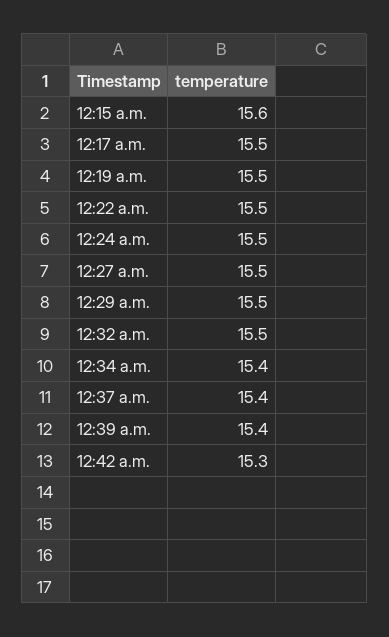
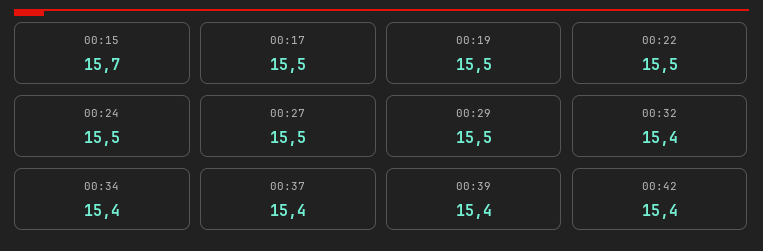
12:15 a.m.: 15.6 -> 15.7
12:32 a.m.: 15.5 -> 15.4
12:42 a.m.: 15.3 -> 15.4

